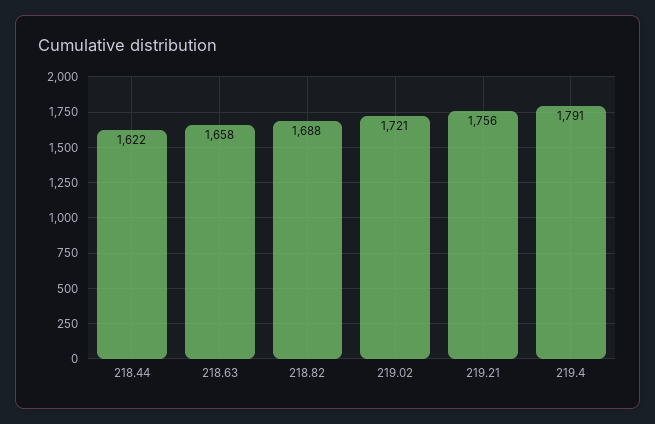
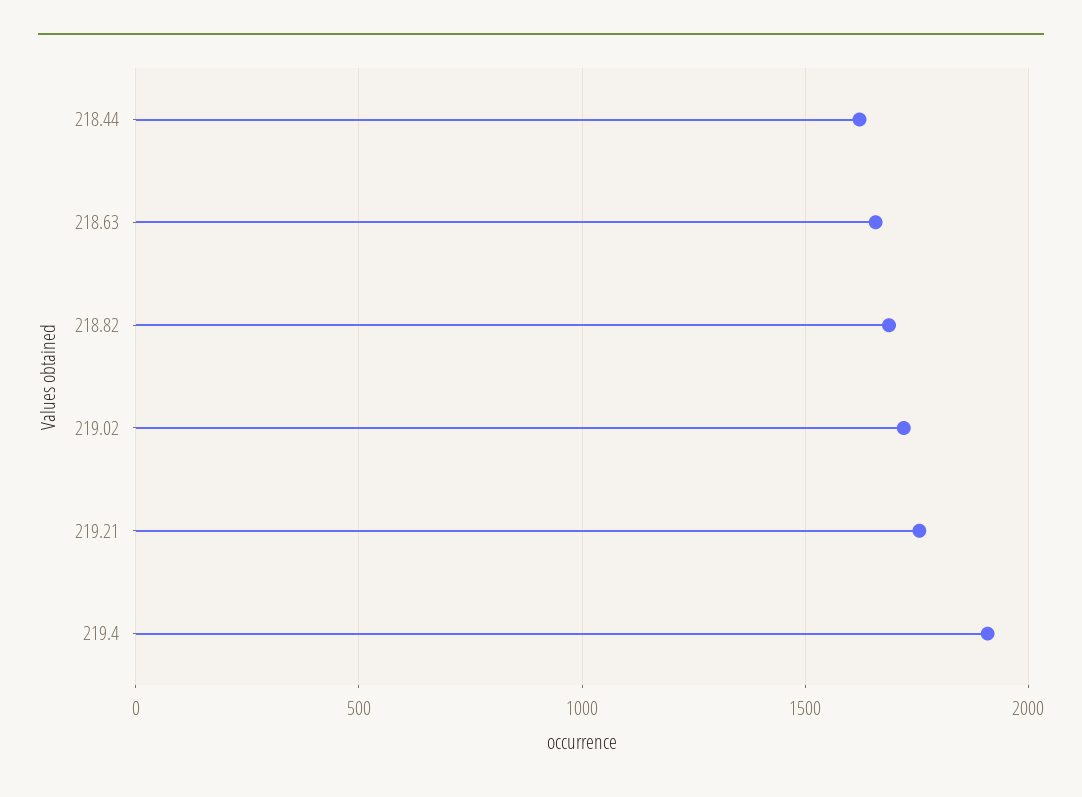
219.4: 1791 -> 1900

